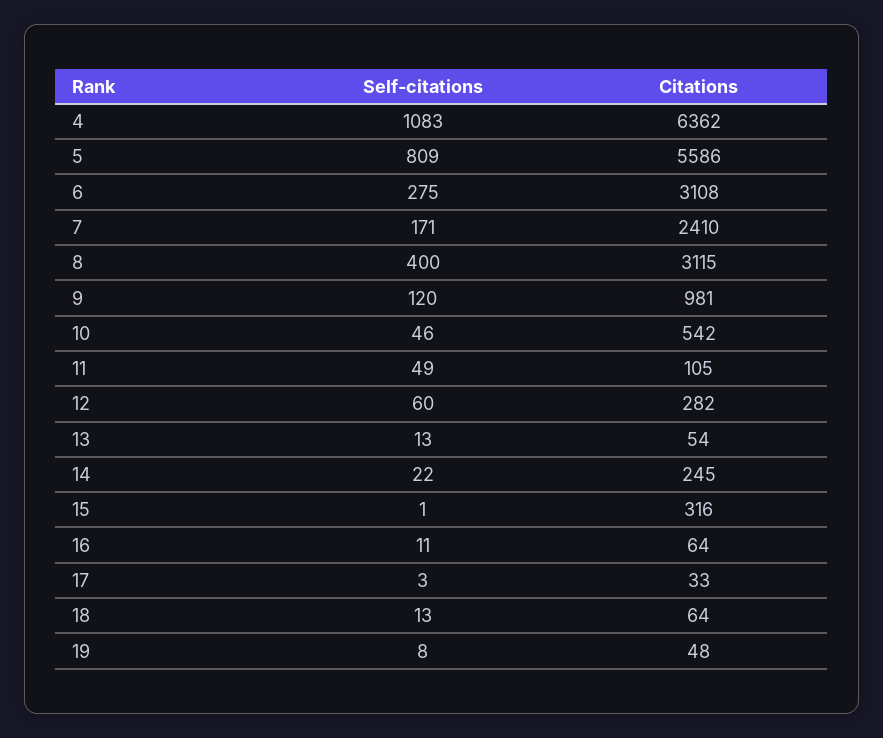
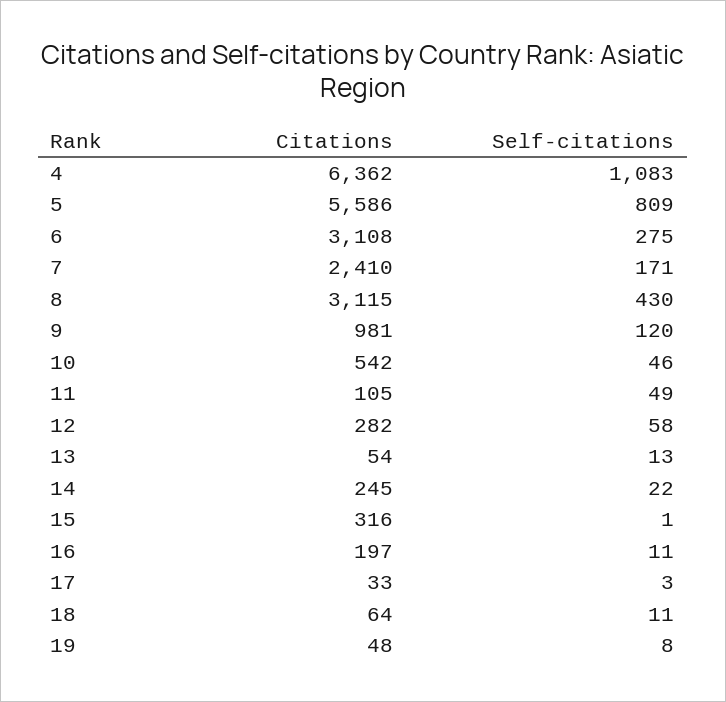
Self-citations, 8: 400 -> 430
Self-citations, 12: 60 -> 58
Citations, 16: 64 -> 197
Self-citations, 18: 13 -> 11

